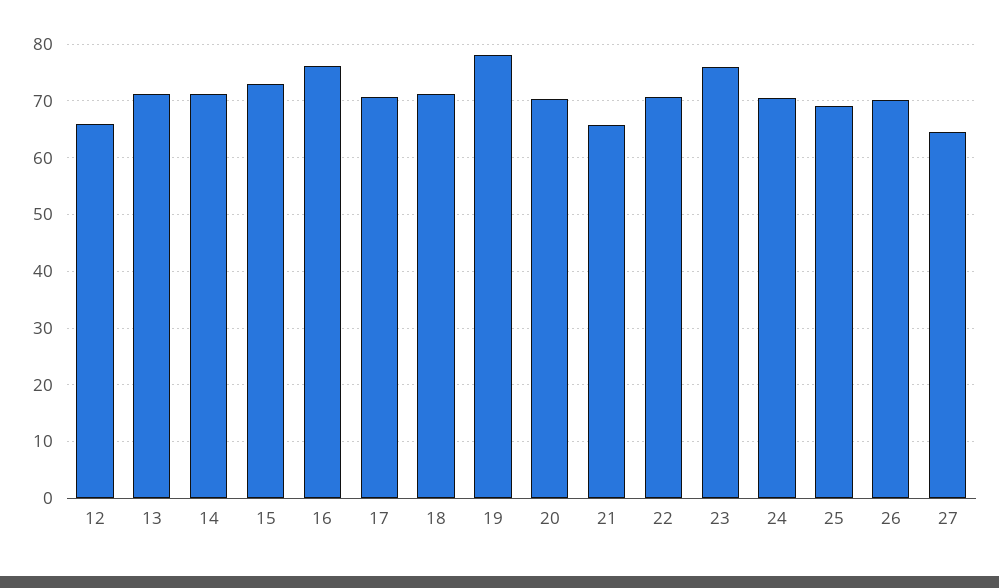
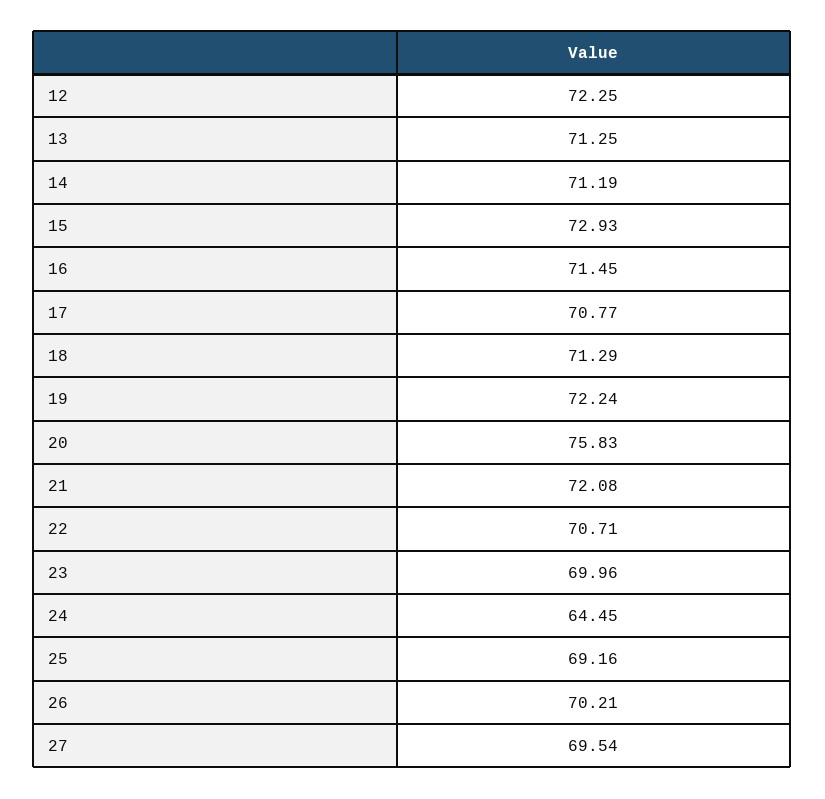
12: 66 -> 72.25
16: 76 -> 71.45
19: 78 -> 72.24
20: 70 -> 75.83
21: 66 -> 72.08
23: 76 -> 69.96
24: 70 -> 64.45
27: 64 -> 69.54

